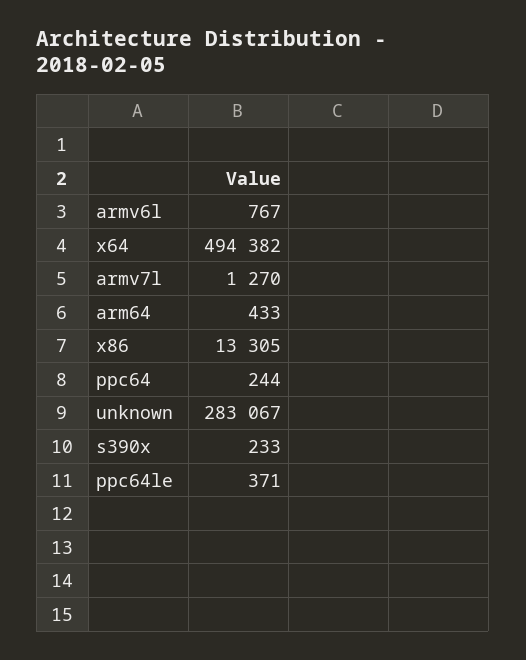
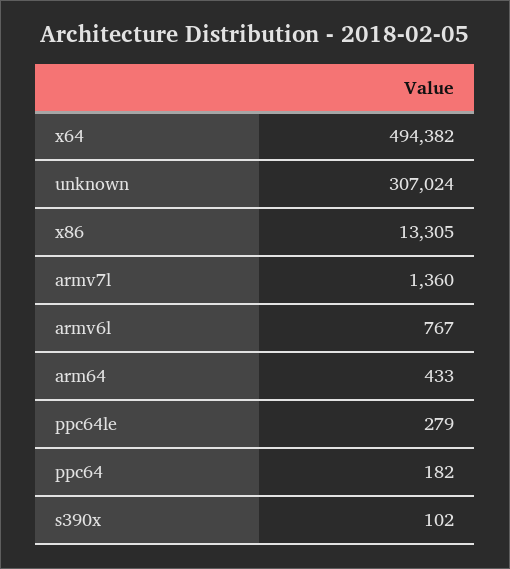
armv7l: 1270 -> 1360
ppc64: 244 -> 182
unknown: 283067 -> 307024
s390x: 233 -> 102
ppc64le: 371 -> 279

